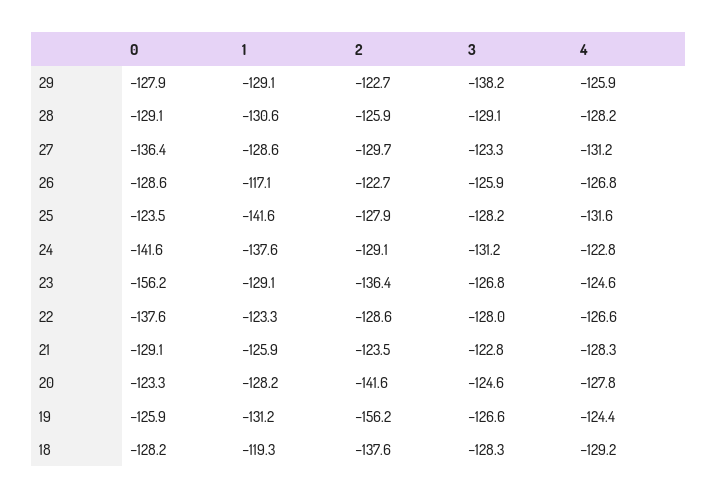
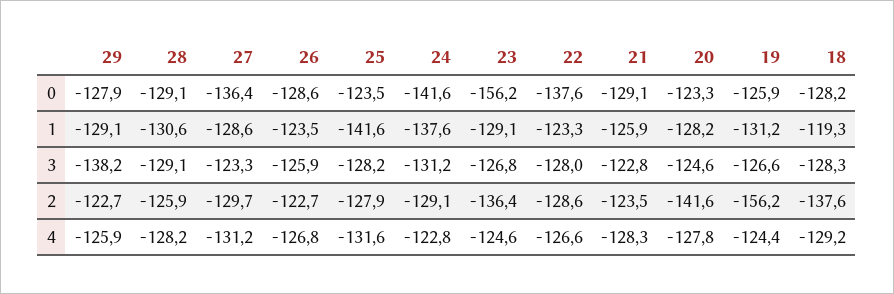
1, 26: -117.1 -> -123.5

